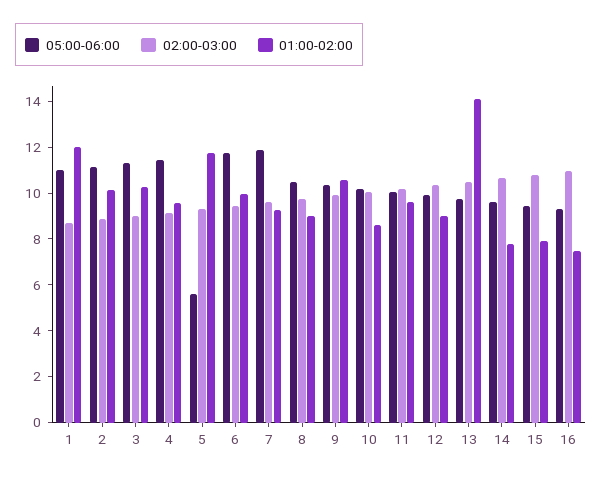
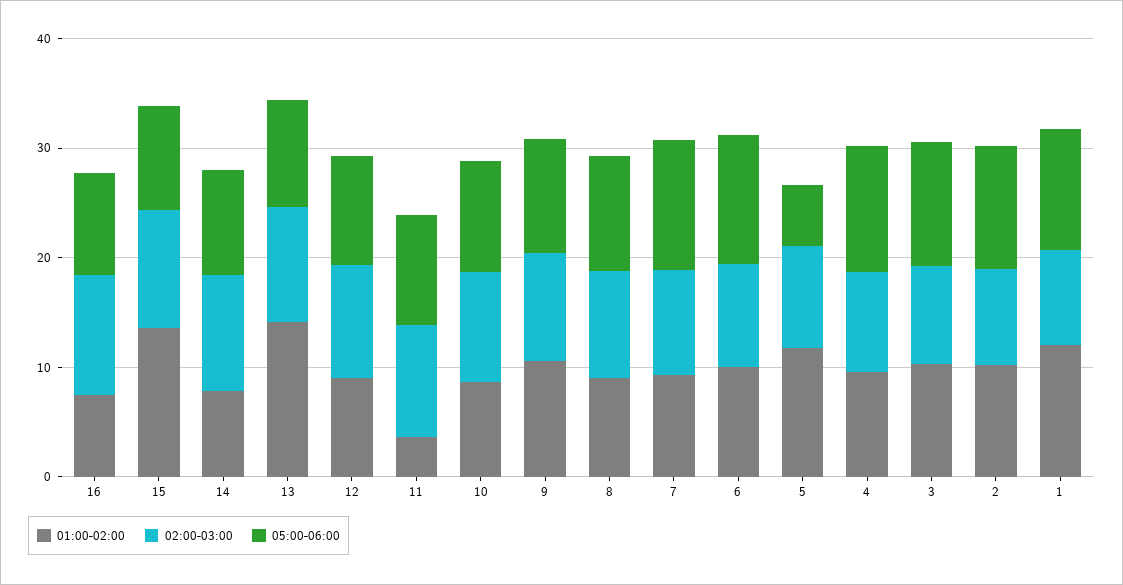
01:00-02:00, 11: 9.5 -> 4
01:00-02:00, 15: 8 -> 14

